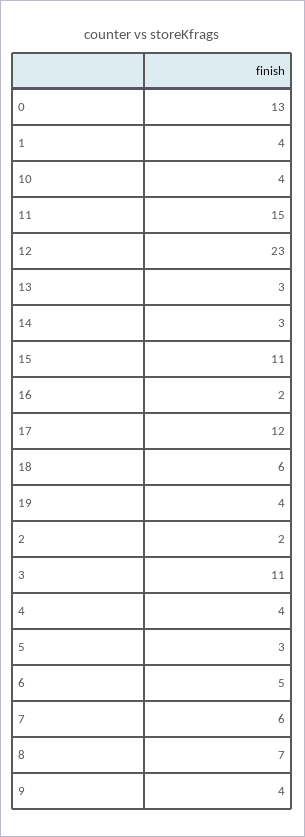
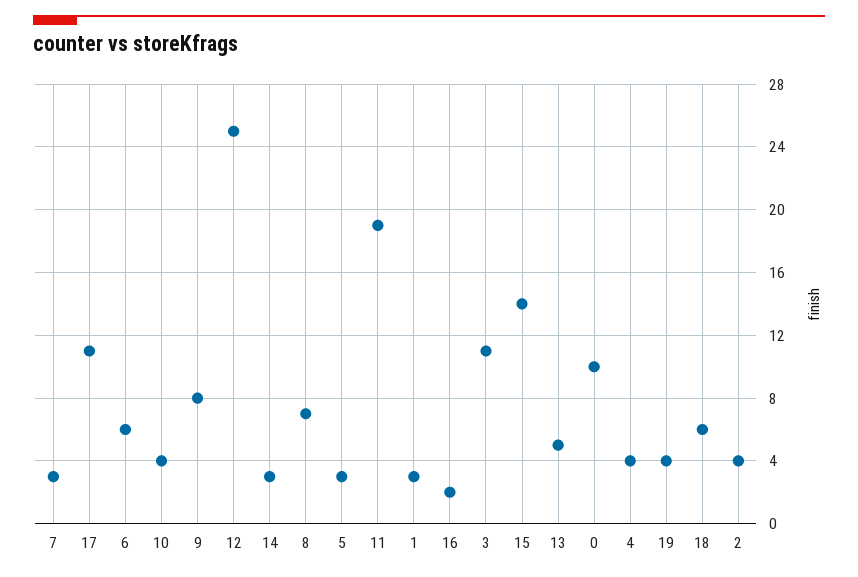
0: 13 -> 10
1: 4 -> 3
11: 15 -> 19
12: 23 -> 25
13: 3 -> 5
15: 11 -> 14
17: 12 -> 11
2: 2 -> 4
6: 5 -> 6
7: 6 -> 3
9: 4 -> 8

